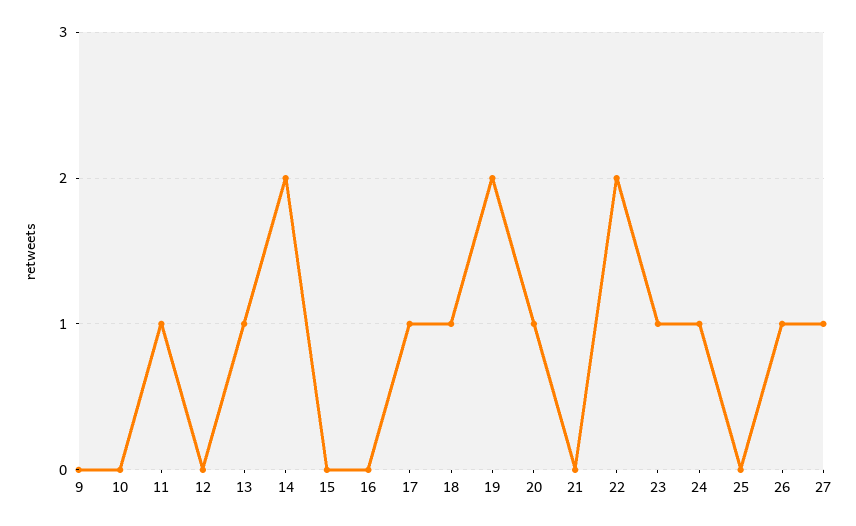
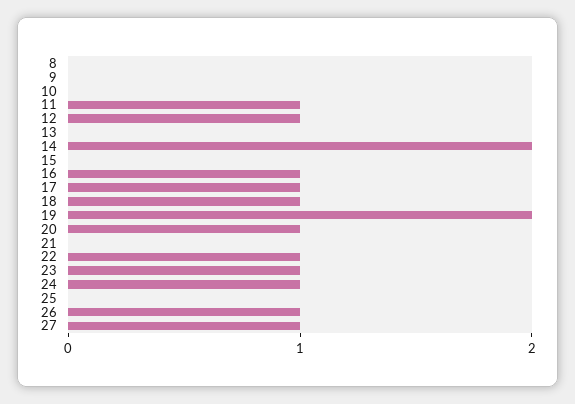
12: 0 -> 1
13: 1 -> 0
16: 0 -> 1
22: 2 -> 1
8: none -> 0

